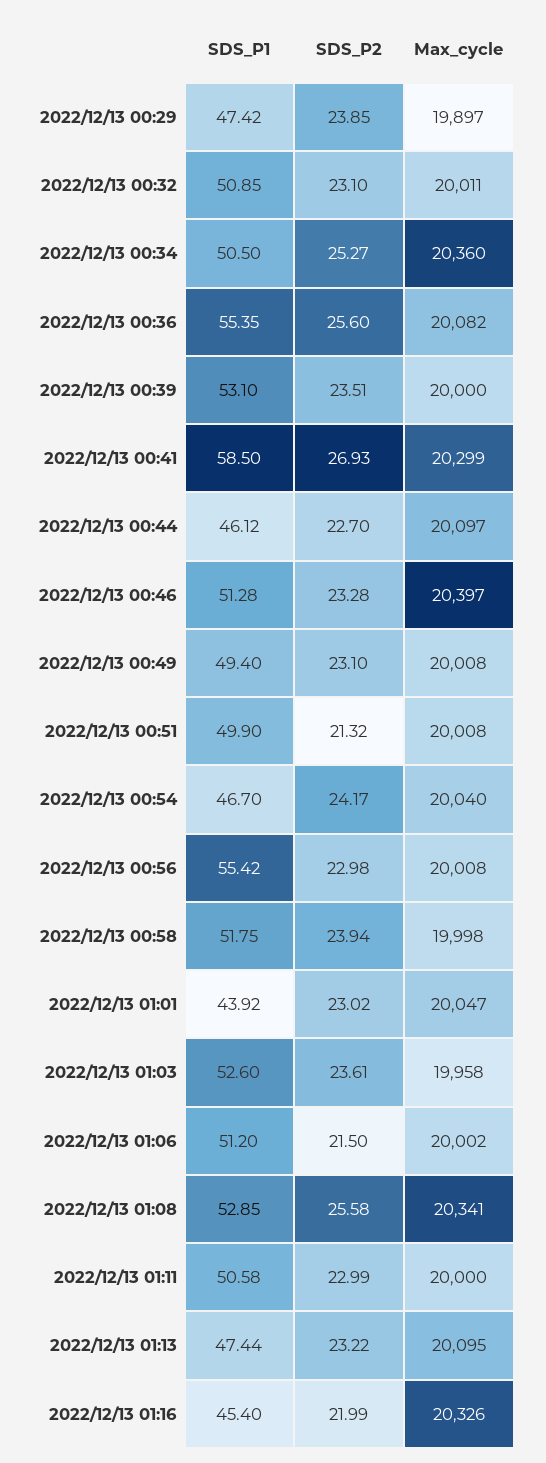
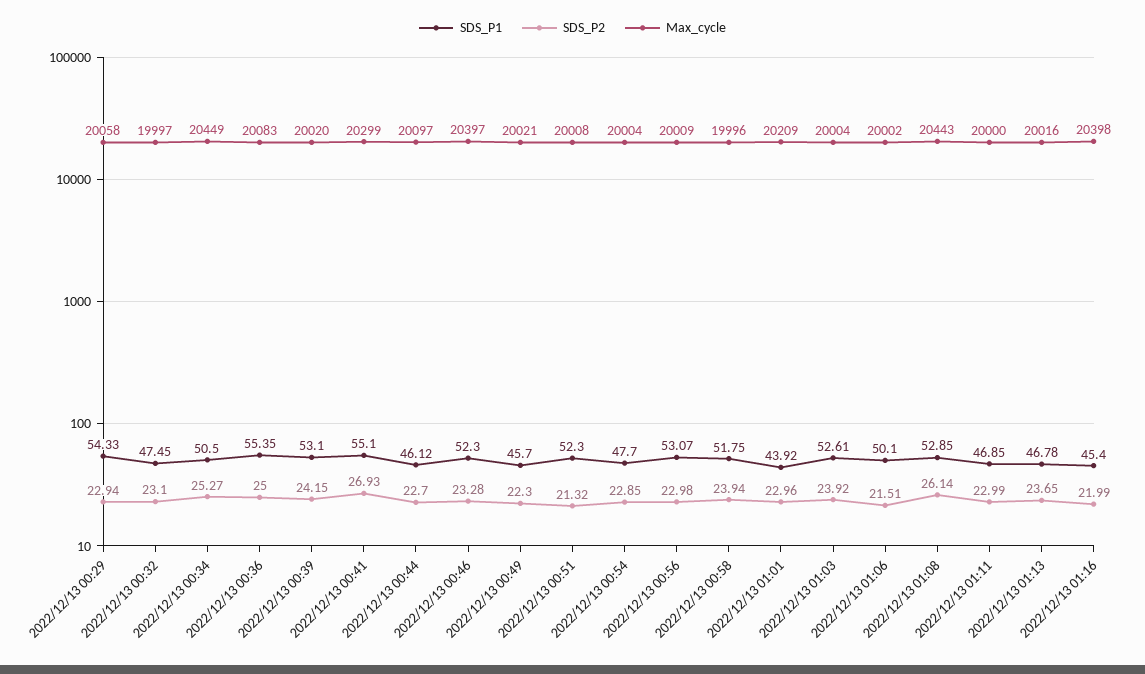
SDS_P1, 2022/12/13 00:29: 47.42 -> 54.33
SDS_P2, 2022/12/13 00:29: 23.85 -> 22.94
Max_cycle, 2022/12/13 00:29: 19897 -> 20058
SDS_P1, 2022/12/13 00:32: 50.85 -> 47.45
Max_cycle, 2022/12/13 00:32: 20011 -> 19997
Max_cycle, 2022/12/13 00:34: 20360 -> 20449
SDS_P2, 2022/12/13 00:36: 25.6 -> 25
Max_cycle, 2022/12/13 00:36: 20082 -> 20083
SDS_P2, 2022/12/13 00:39: 23.51 -> 24.15
Max_cycle, 2022/12/13 00:39: 20000 -> 20020
SDS_P1, 2022/12/13 00:41: 58.5 -> 55.1
SDS_P1, 2022/12/13 00:46: 51.28 -> 52.3
SDS_P1, 2022/12/13 00:49: 49.4 -> 45.7
SDS_P2, 2022/12/13 00:49: 23.1 -> 22.3
Max_cycle, 2022/12/13 00:49: 20008 -> 20021
SDS_P1, 2022/12/13 00:51: 49.9 -> 52.3
SDS_P1, 2022/12/13 00:54: 46.7 -> 47.7
SDS_P2, 2022/12/13 00:54: 24.17 -> 22.85
Max_cycle, 2022/12/13 00:54: 20040 -> 20004
SDS_P1, 2022/12/13 00:56: 55.42 -> 53.07
Max_cycle, 2022/12/13 00:56: 20008 -> 20009
Max_cycle, 2022/12/13 00:58: 19998 -> 19996
SDS_P2, 2022/12/13 01:01: 23.02 -> 22.96
Max_cycle, 2022/12/13 01:01: 20047 -> 20209
SDS_P1, 2022/12/13 01:03: 52.6 -> 52.61
SDS_P2, 2022/12/13 01:03: 23.61 -> 23.92
Max_cycle, 2022/12/13 01:03: 19958 -> 20004
SDS_P1, 2022/12/13 01:06: 51.2 -> 50.1
SDS_P2, 2022/12/13 01:06: 21.5 -> 21.51
SDS_P2, 2022/12/13 01:08: 25.58 -> 26.14
Max_cycle, 2022/12/13 01:08: 20341 -> 20443
SDS_P1, 2022/12/13 01:11: 50.58 -> 46.85
SDS_P1, 2022/12/13 01:13: 47.44 -> 46.78
SDS_P2, 2022/12/13 01:13: 23.22 -> 23.65
Max_cycle, 2022/12/13 01:13: 20095 -> 20016
Max_cycle, 2022/12/13 01:16: 20326 -> 20398

